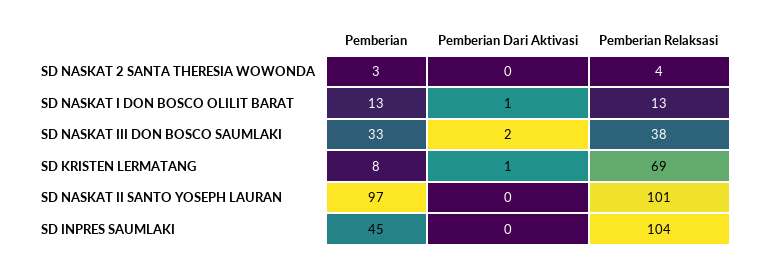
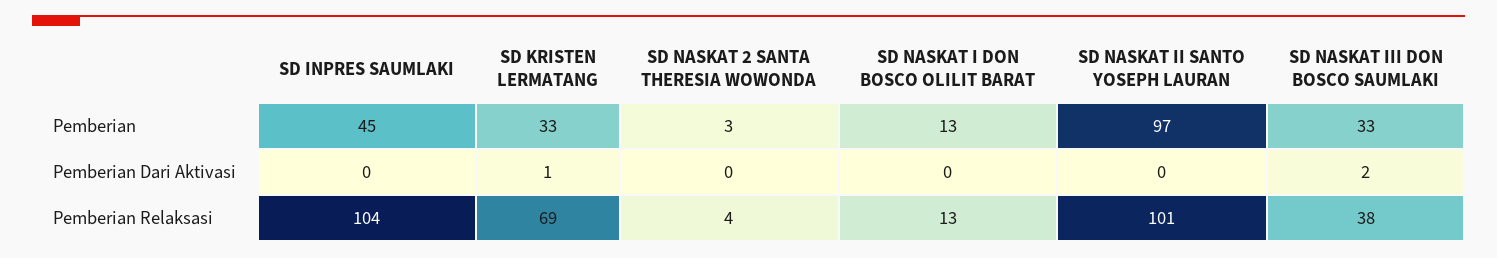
Pemberian Dari Aktivasi, SD NASKAT I DON BOSCO OLILIT BARAT: 1 -> 0
Pemberian, SD KRISTEN LERMATANG: 8 -> 33

